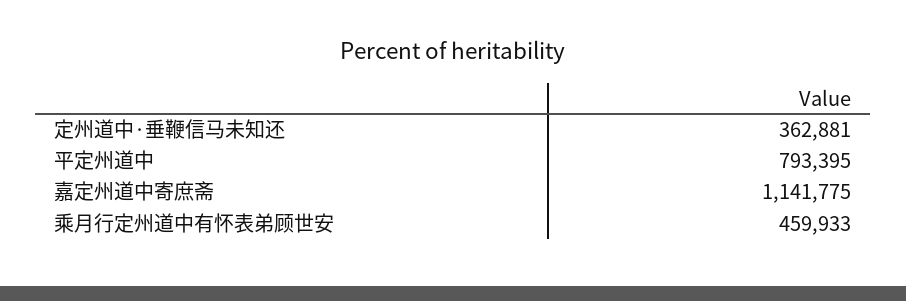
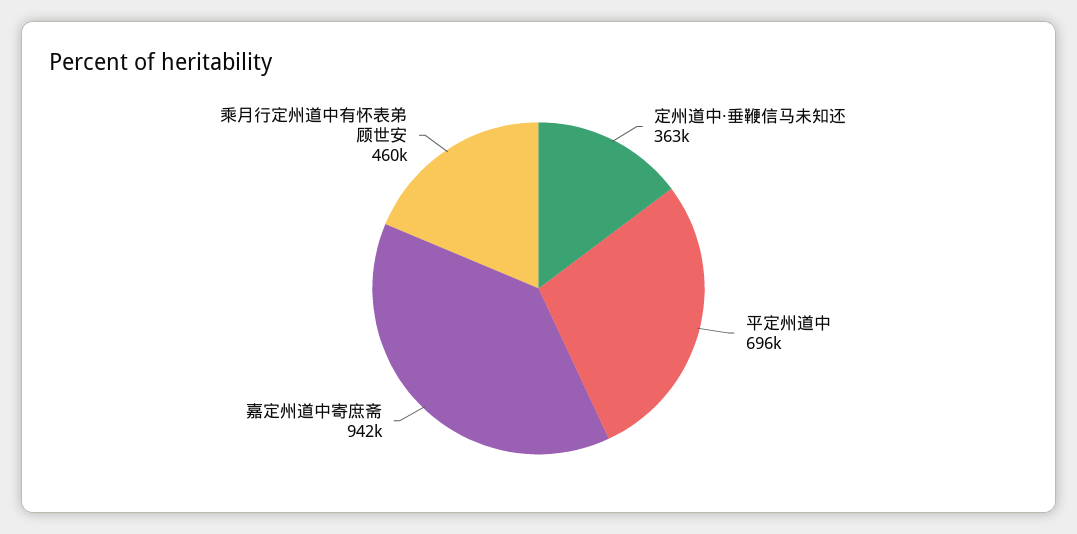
平定州道中: 793395 -> 696000
嘉定州道中寄庶斋: 1141775 -> 942000

